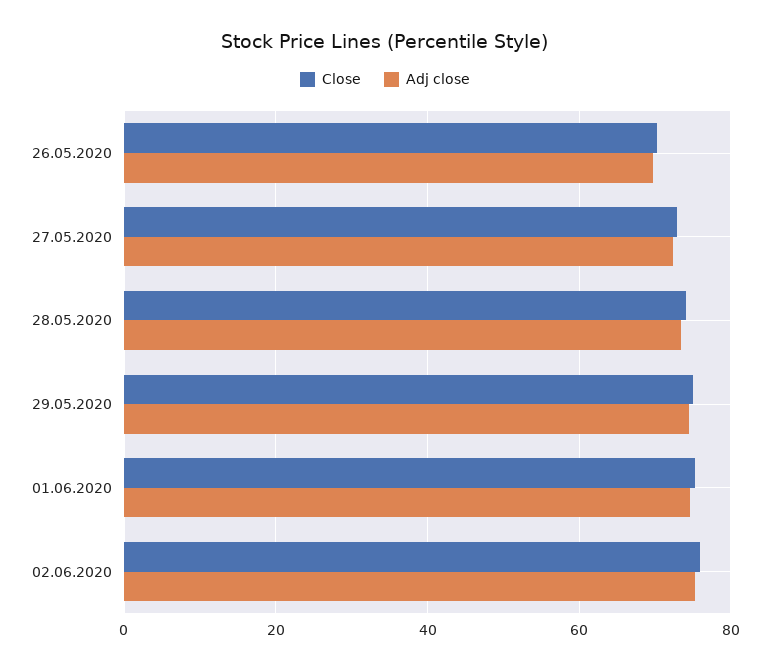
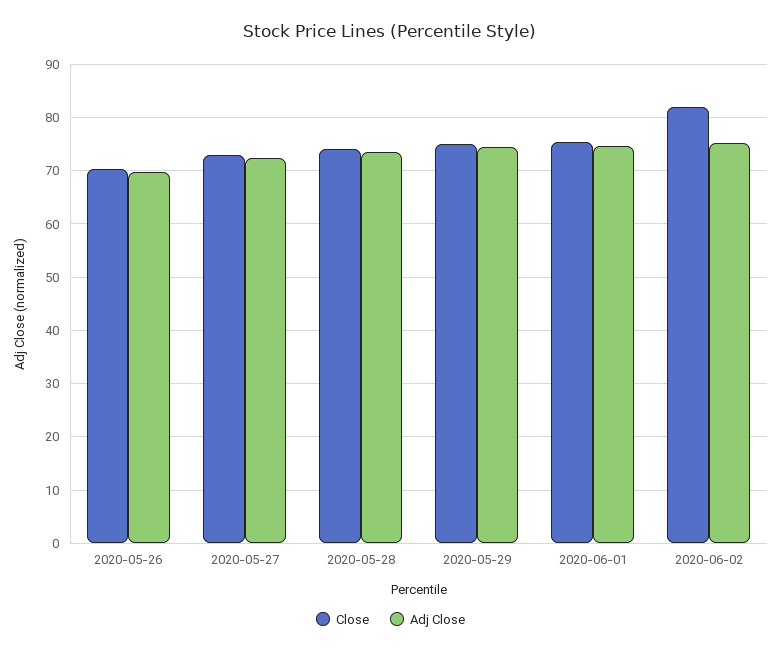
Close, 02.06.2020: 76 -> 82

